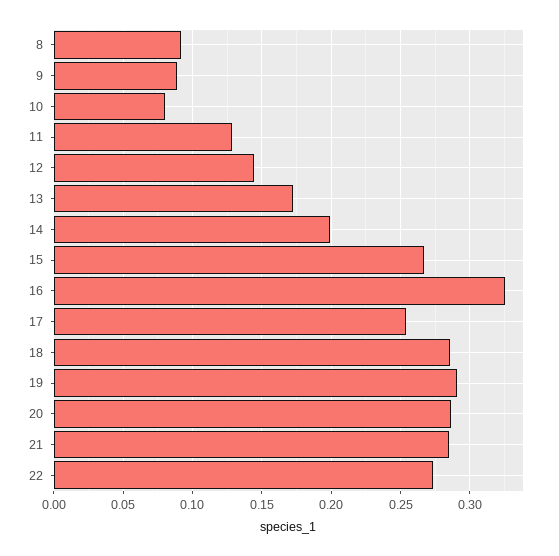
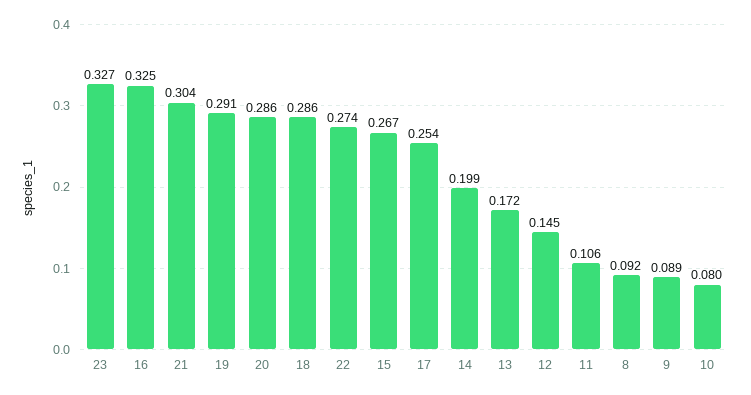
11: 0.13 -> 0.106
21: 0.285 -> 0.304
23: none -> 0.327

